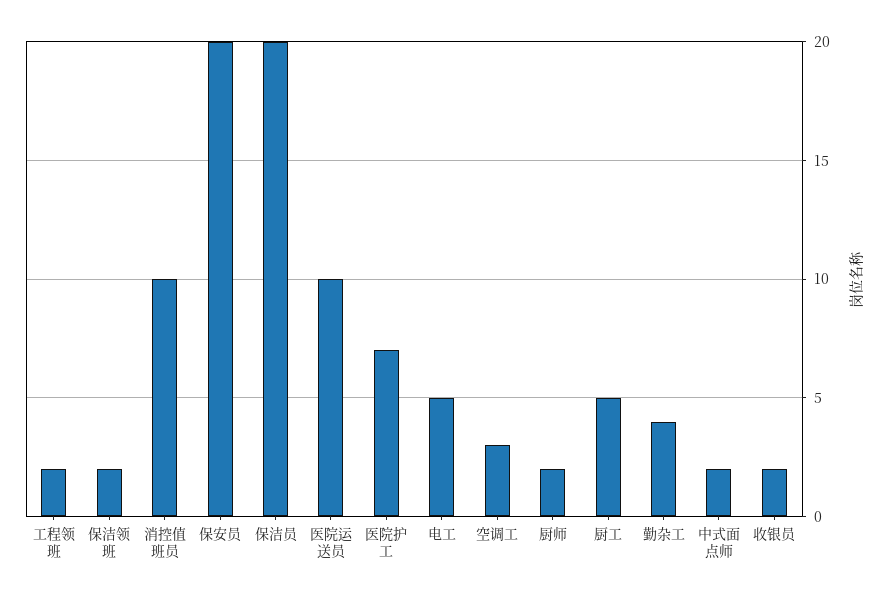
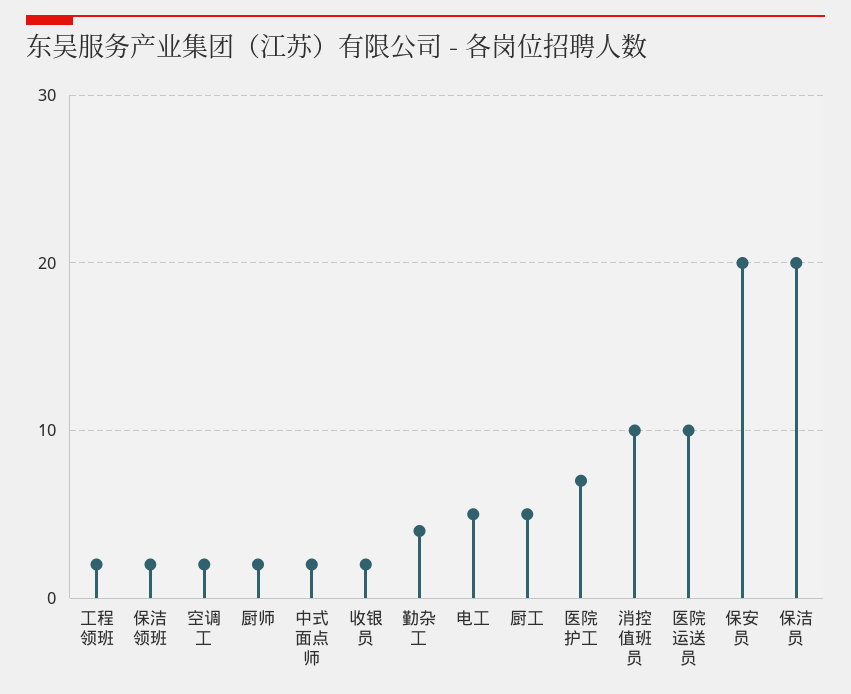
空调工: 3 -> 2

